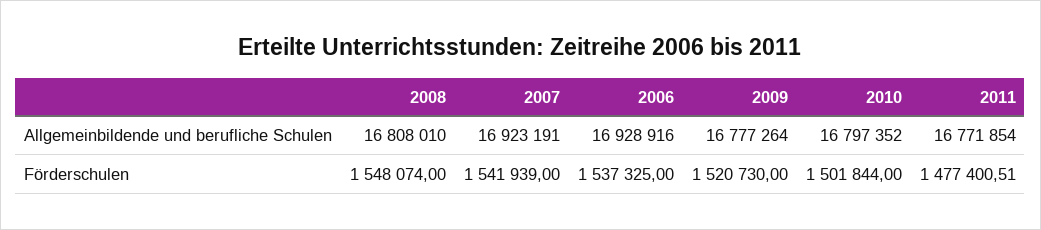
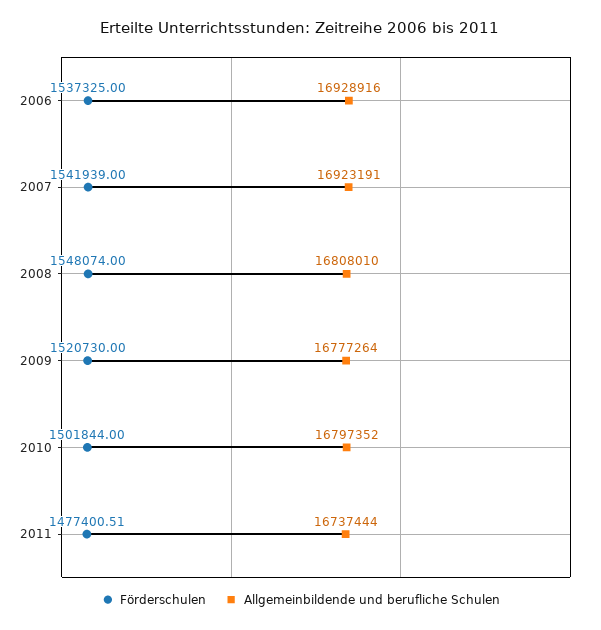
Allgemeinbildende und berufliche Schulen, 2011: 16771854 -> 16737444

